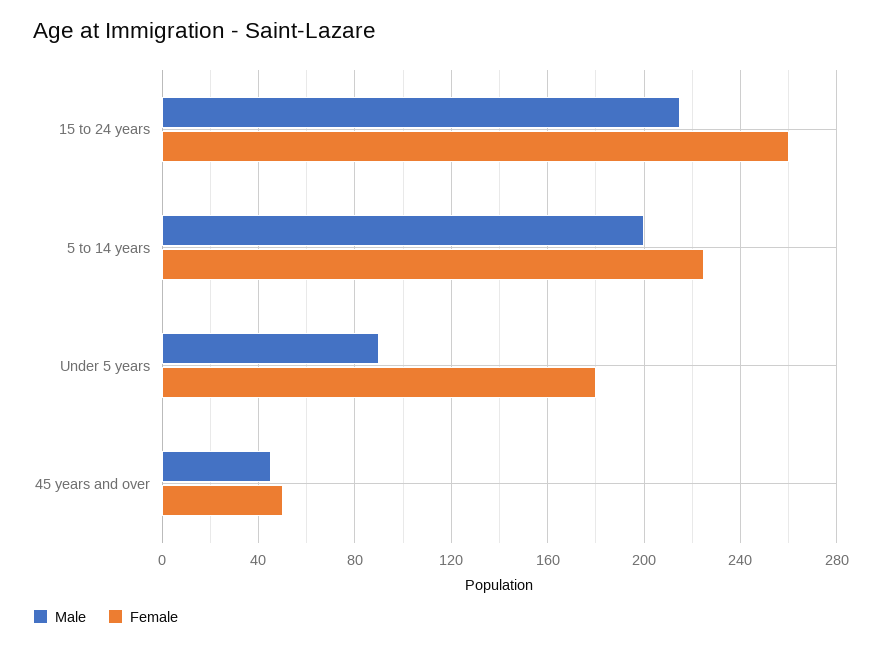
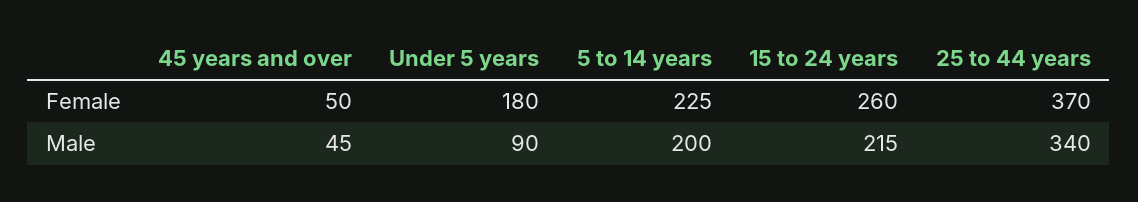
Female, 25 to 44 years: none -> 370
Male, 25 to 44 years: none -> 340

